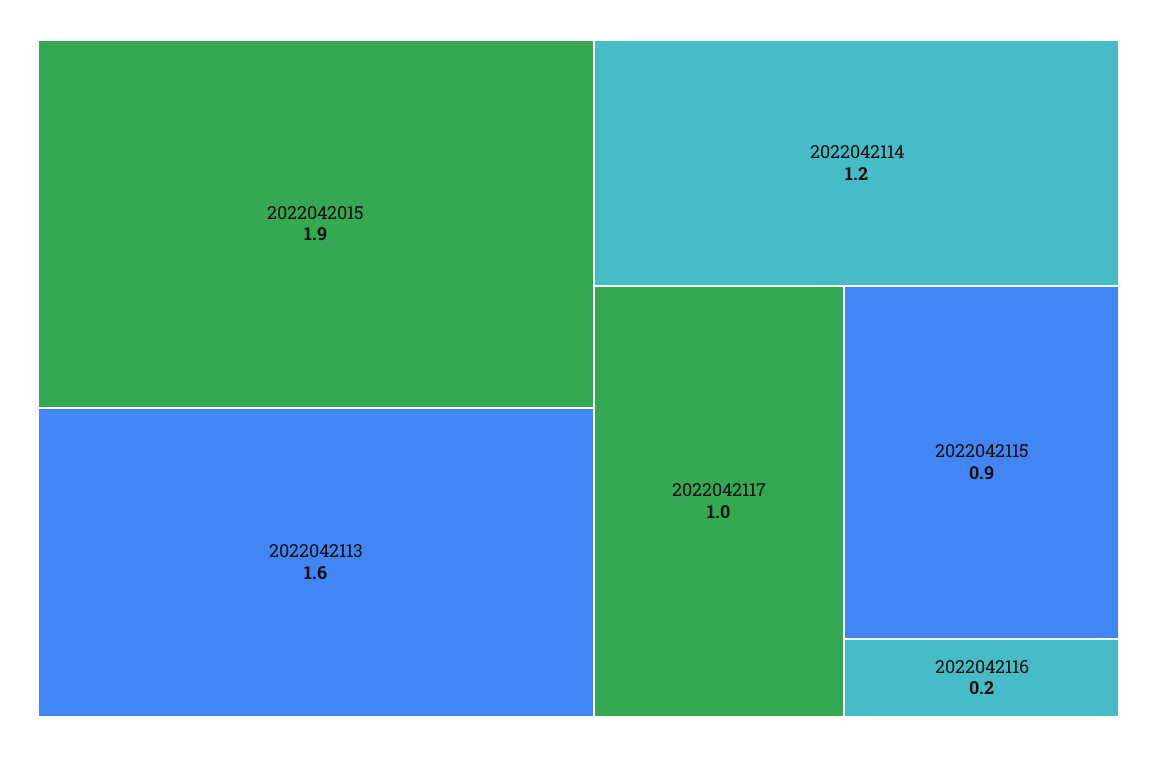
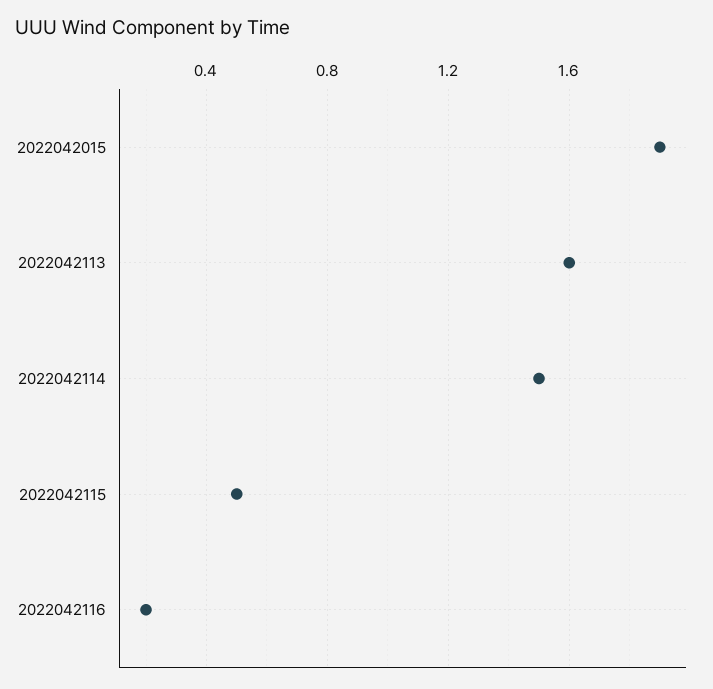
2022042114: 1.2 -> 1.5
2022042117: 1 -> none
2022042115: 0.9 -> 0.5

